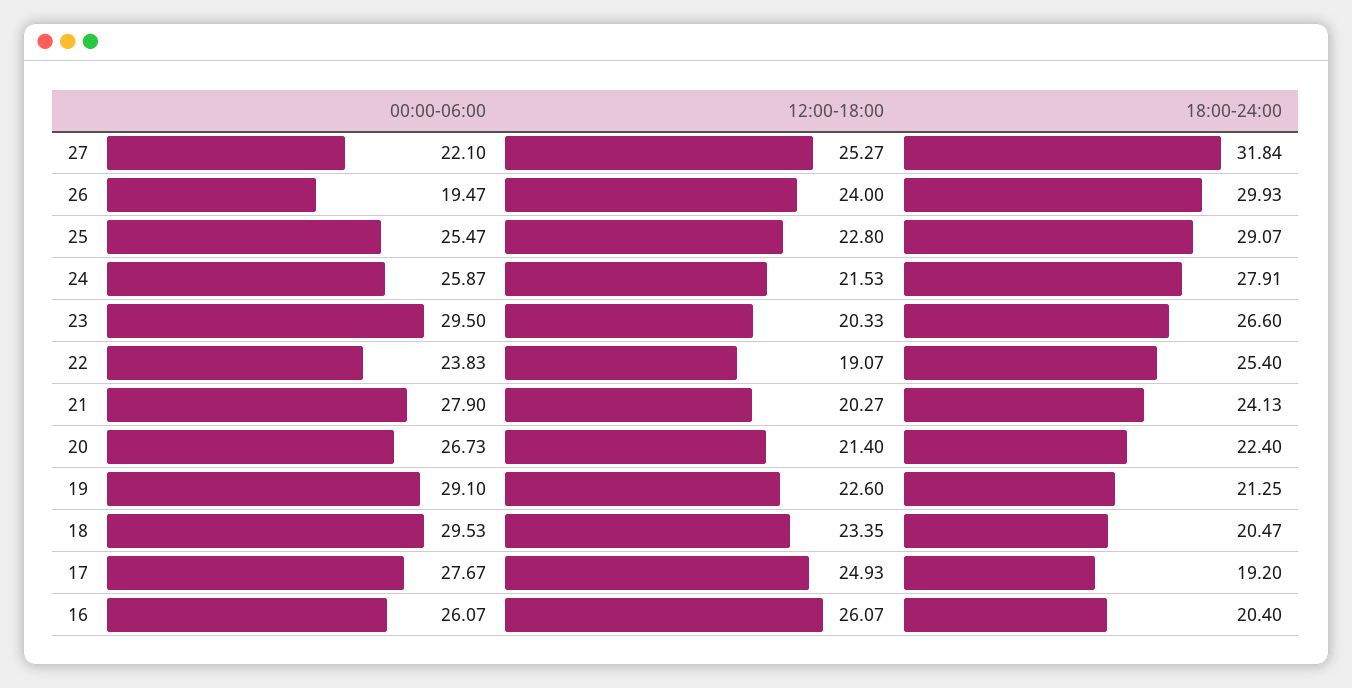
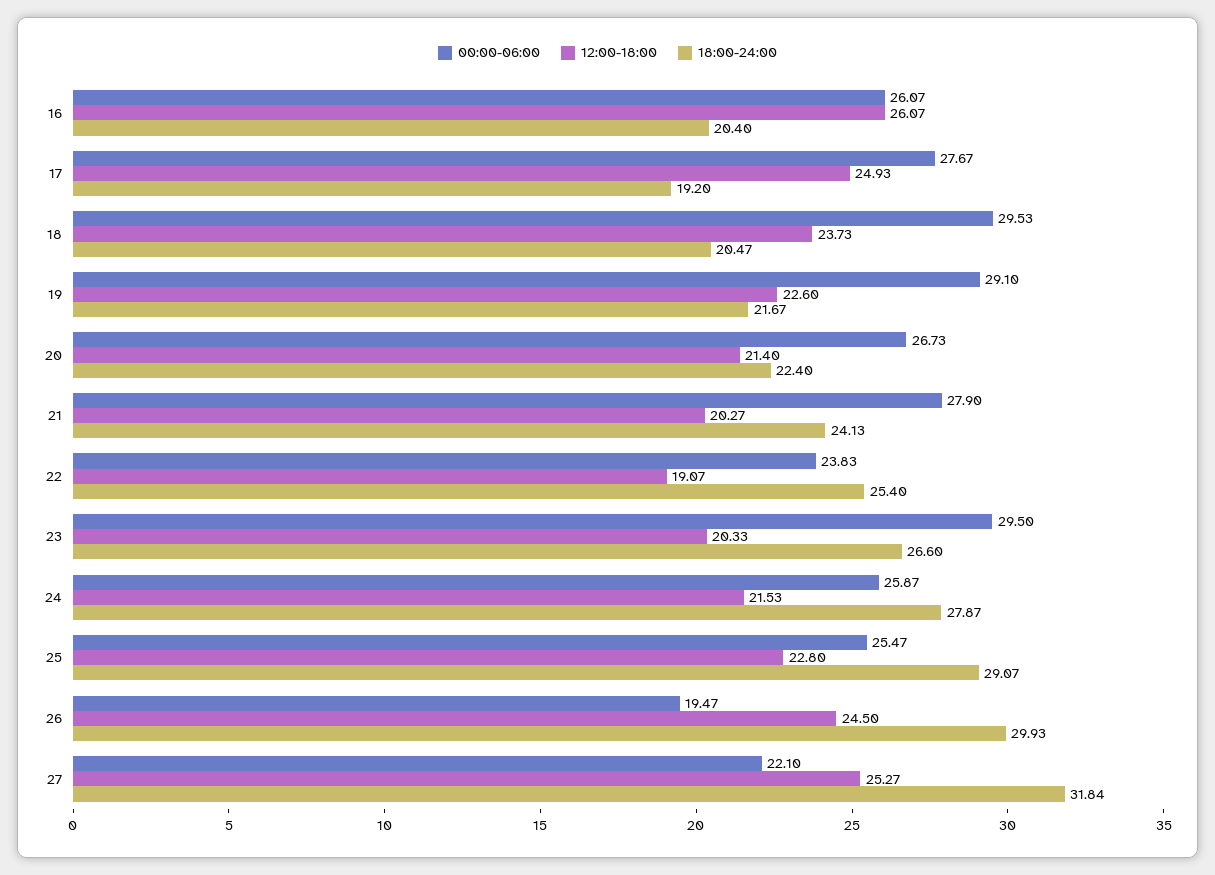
12:00-18:00, 26: 24 -> 24.5
18:00-24:00, 24: 27.91 -> 27.87
18:00-24:00, 19: 21.25 -> 21.67
12:00-18:00, 18: 23.35 -> 23.73

